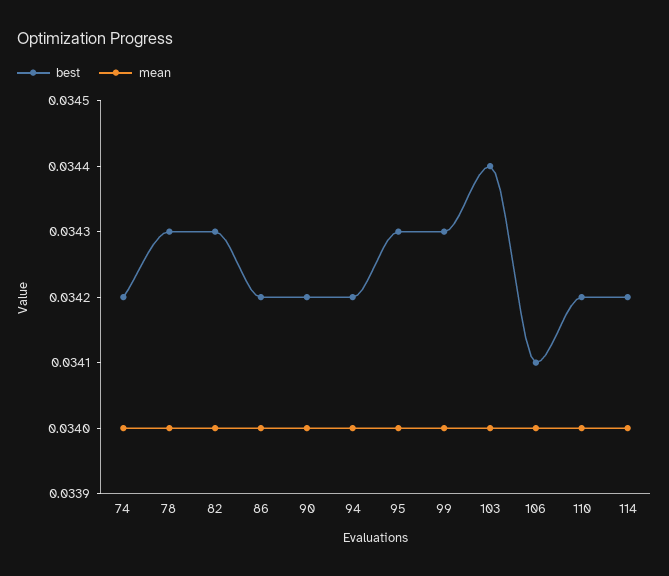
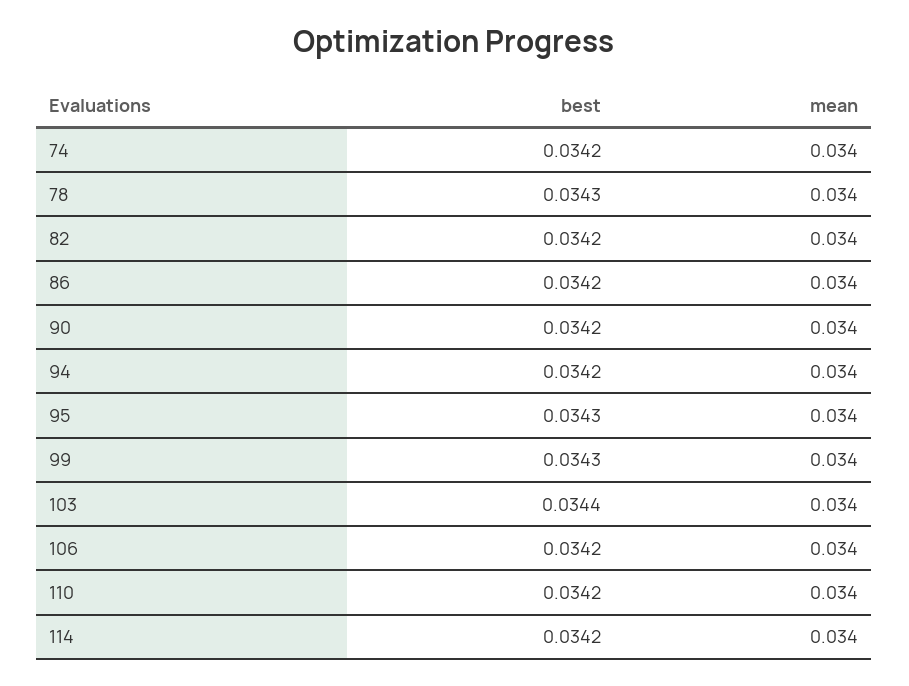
best, 82: 0.0343 -> 0.0342
best, 106: 0.0341 -> 0.0342

